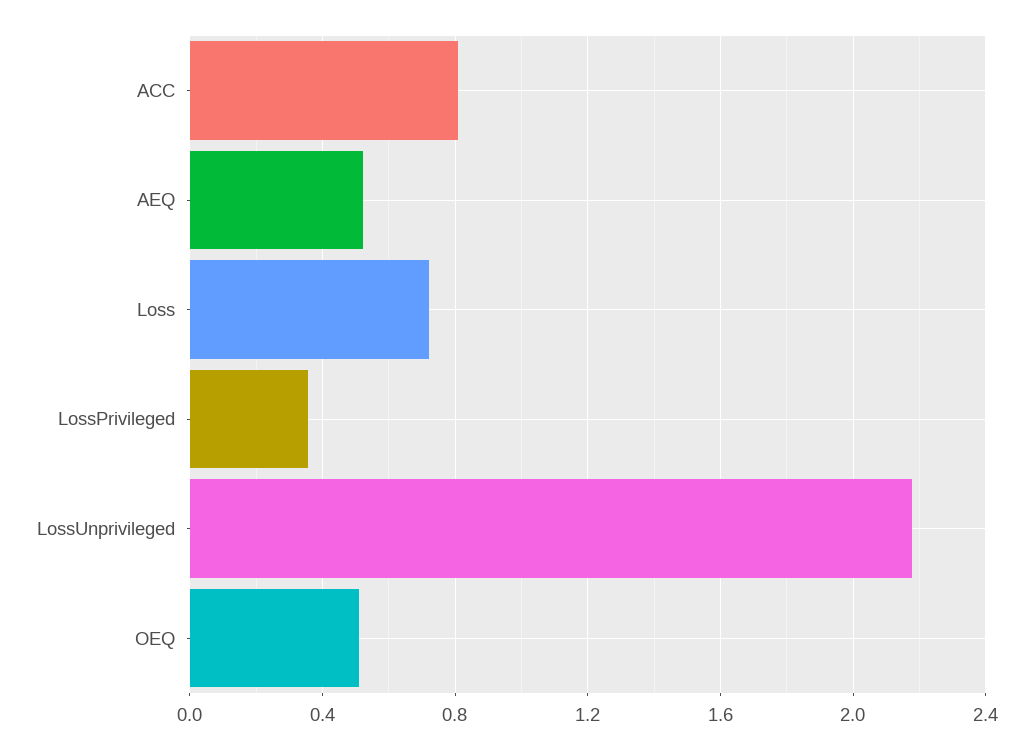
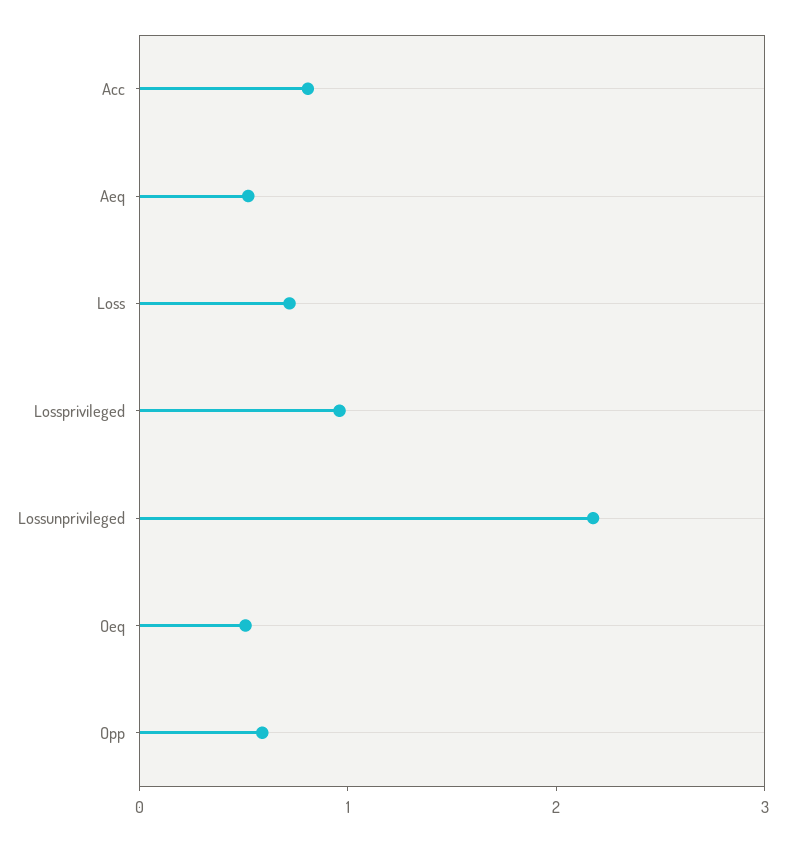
LossPrivileged: 0.35 -> 1
Opp: none -> 0.6

